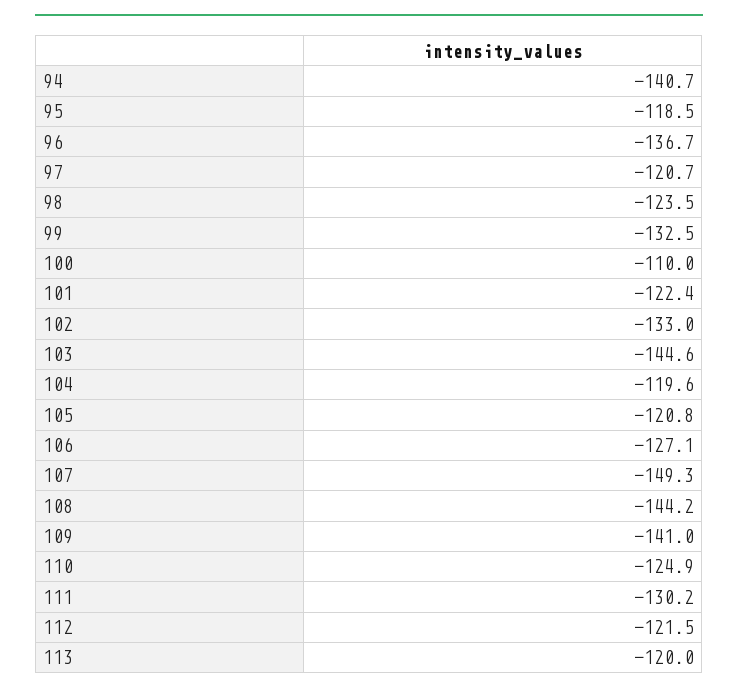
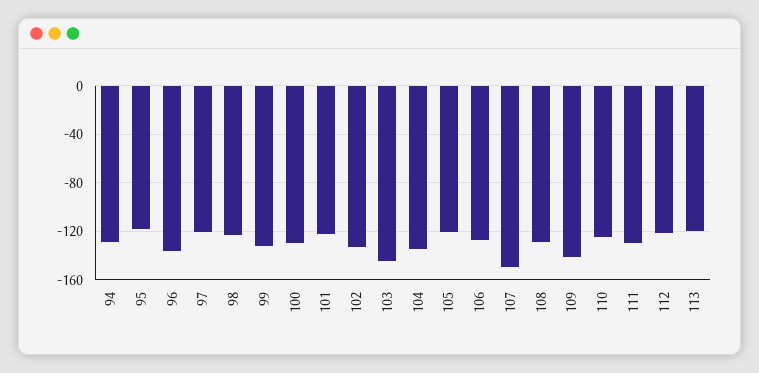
94: -140.7 -> -130
100: -110 -> -130
104: -119.6 -> -135
108: -144.2 -> -130

